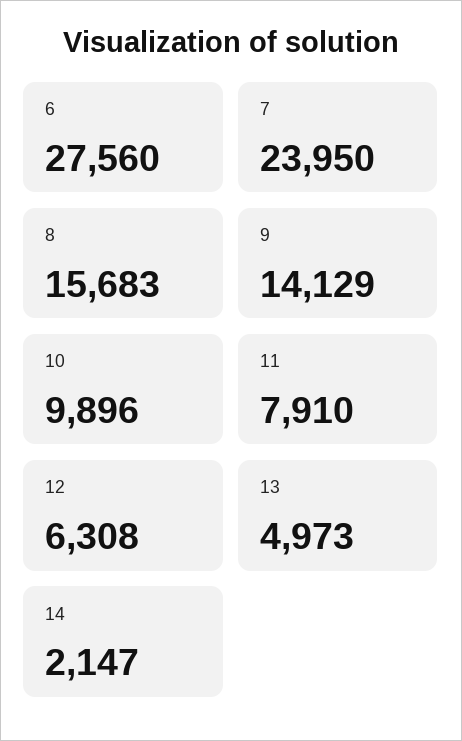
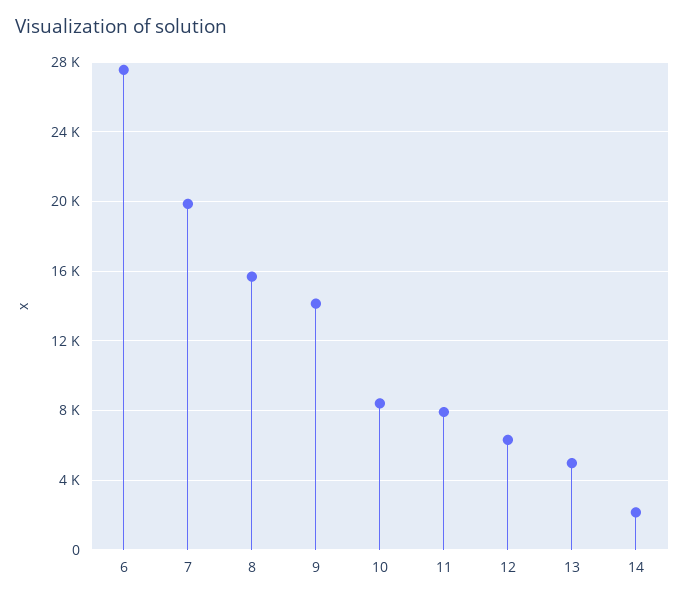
7: 23950 -> 20000
10: 9896 -> 8500

